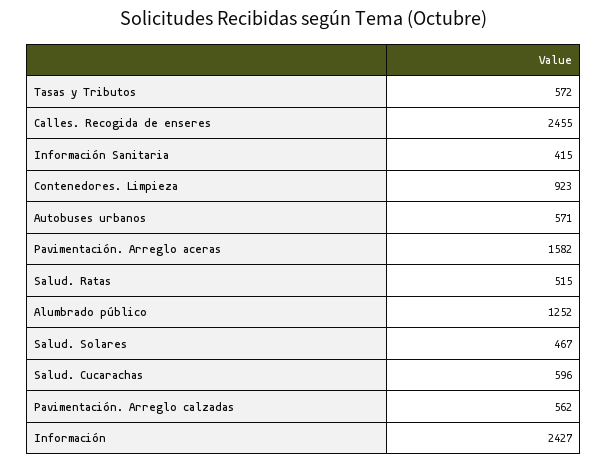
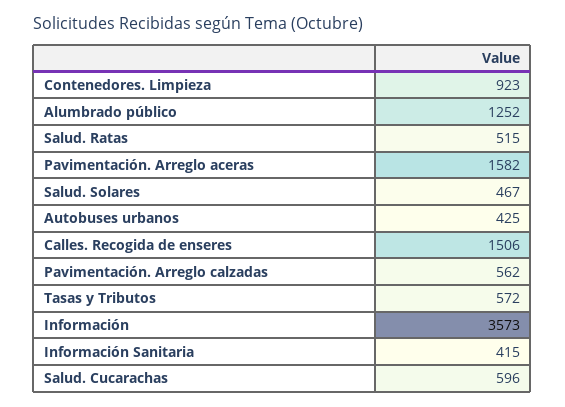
Calles. Recogida de enseres: 2455 -> 1506
Autobuses urbanos: 571 -> 425
Información: 2427 -> 3573

